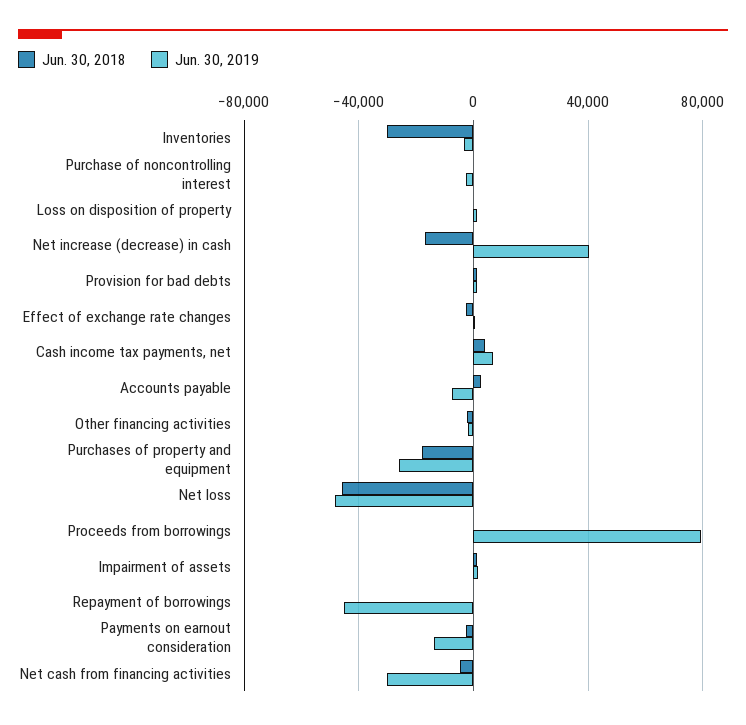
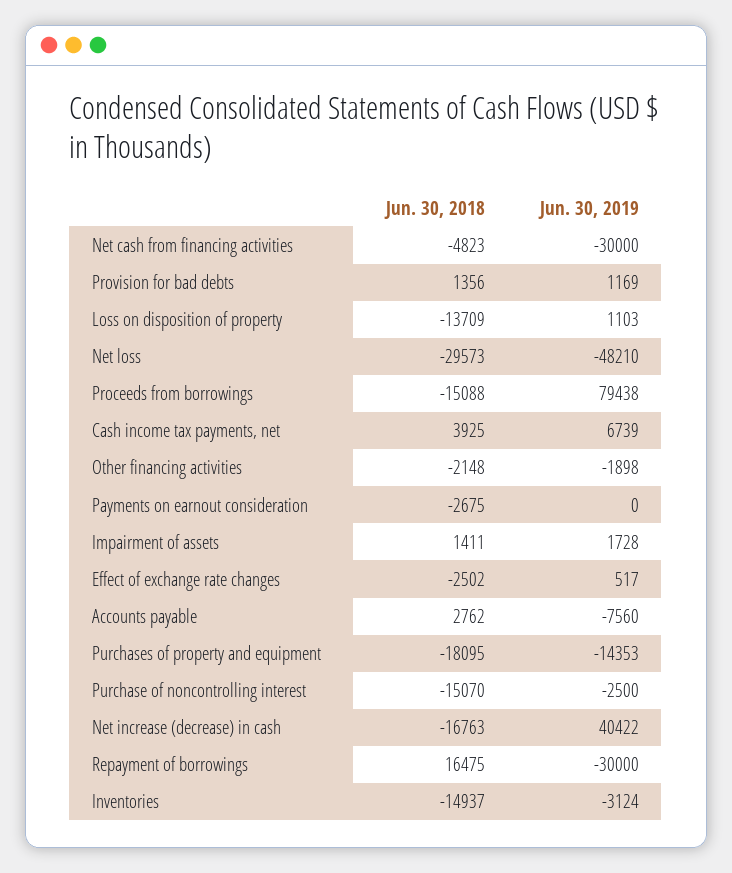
Jun. 30, 2018, Inventories: -30000 -> -14937
Jun. 30, 2018, Purchase of noncontrolling interest: 0 -> -15070
Jun. 30, 2018, Loss on disposition of property: 0 -> -13709
Jun. 30, 2019, Purchases of property and equipment: -25000 -> -14353
Jun. 30, 2018, Net loss: -45000 -> -29573
Jun. 30, 2018, Proceeds from borrowings: 0 -> -15088
Jun. 30, 2018, Repayment of borrowings: 0 -> 16475
Jun. 30, 2019, Repayment of borrowings: -45000 -> -30000
Jun. 30, 2019, Payments on earnout consideration: -15000 -> 0

